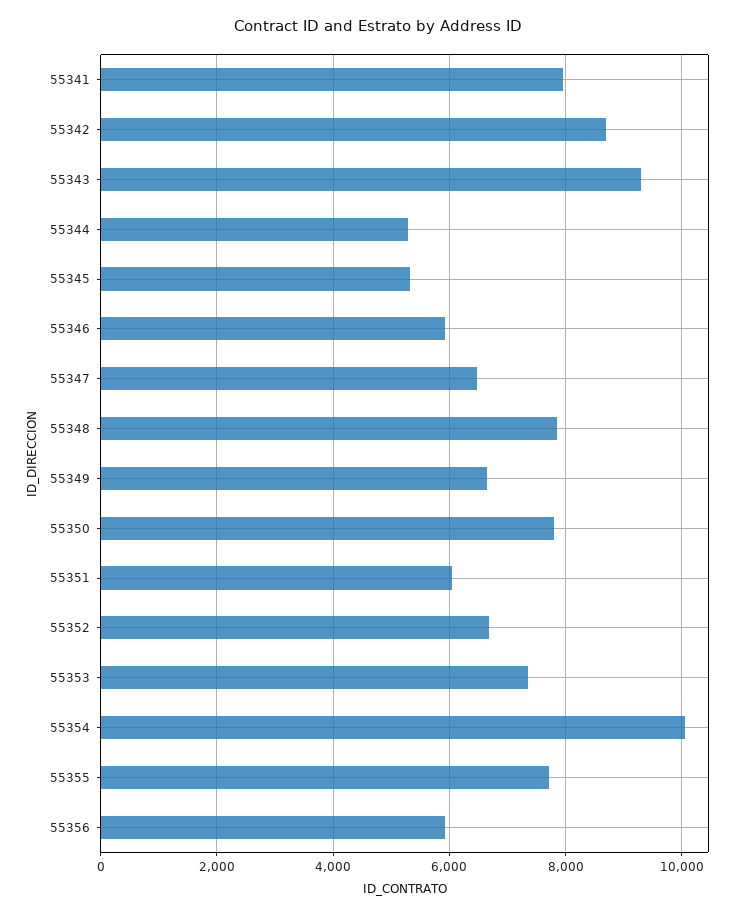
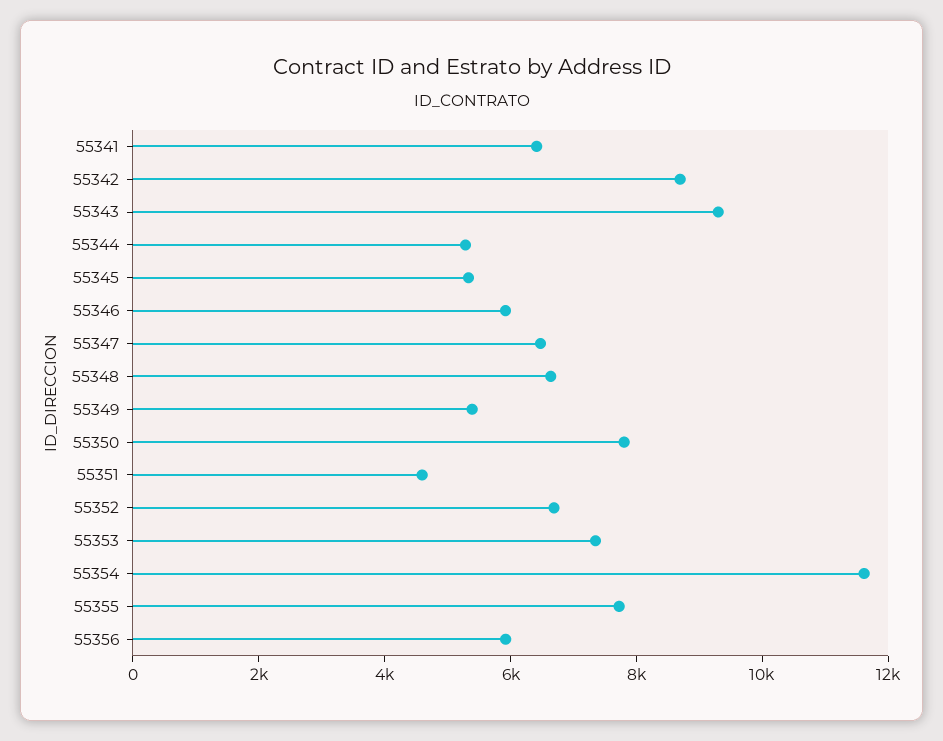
55341: 8000 -> 6500
55348: 7800 -> 6500
55349: 6600 -> 5500
55351: 6000 -> 4500
55354: 10000 -> 11500

